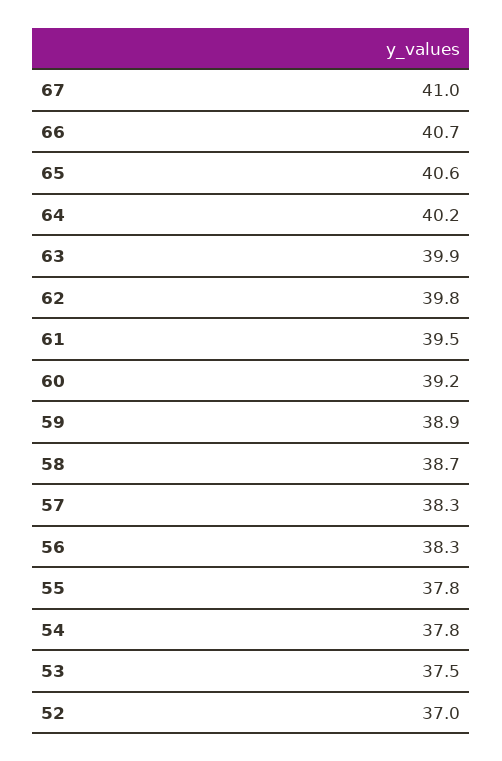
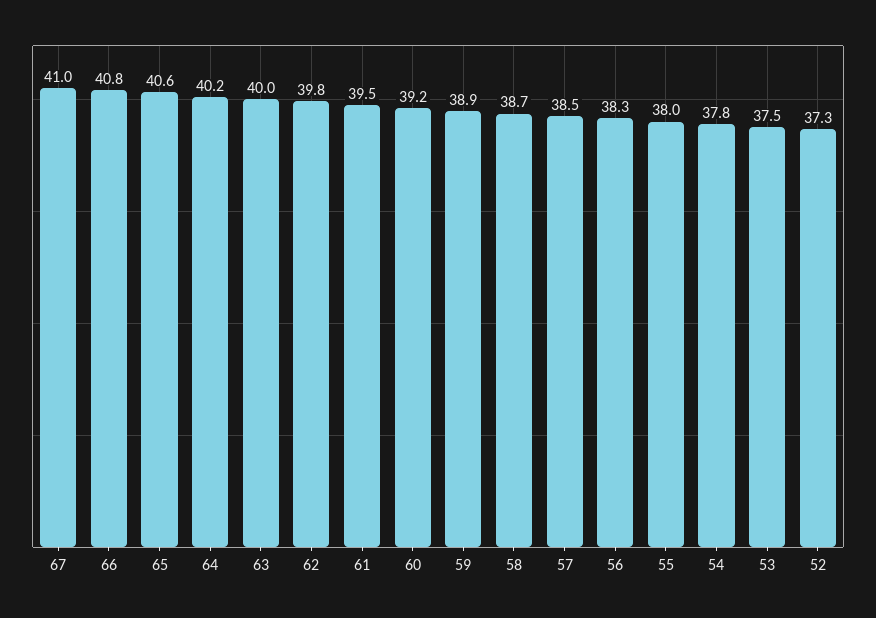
66: 40.7 -> 40.8
63: 39.9 -> 40
57: 38.3 -> 38.5
55: 37.8 -> 38
52: 37 -> 37.3

